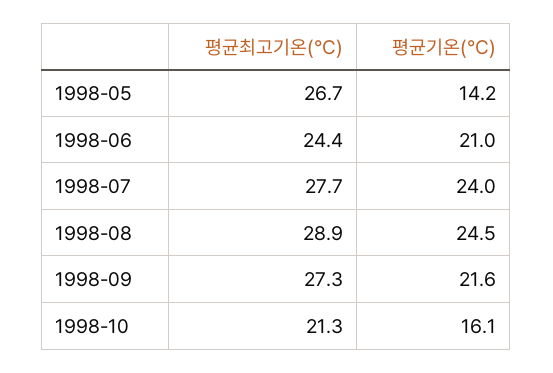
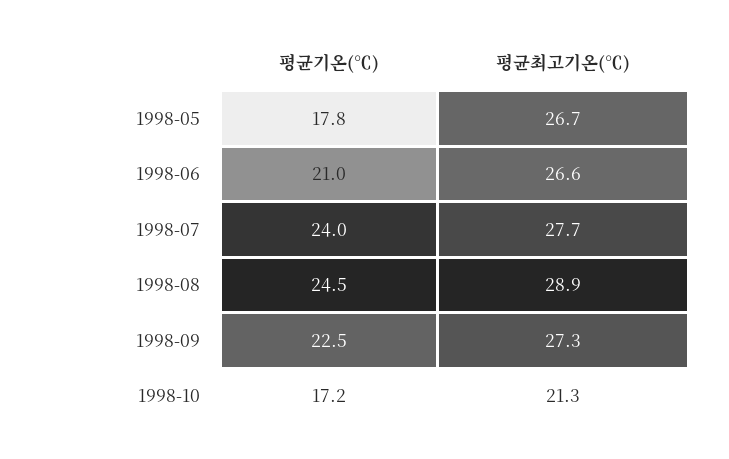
평균기온(℃), 1998-05: 14.2 -> 17.8
평균최고기온(℃), 1998-06: 24.4 -> 26.6
평균기온(℃), 1998-09: 21.6 -> 22.5
평균기온(℃), 1998-10: 16.1 -> 17.2

